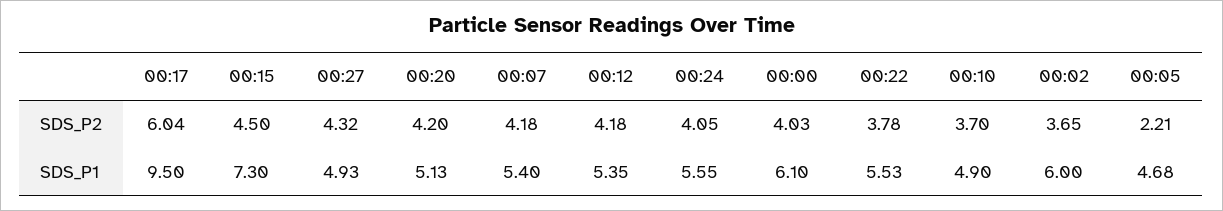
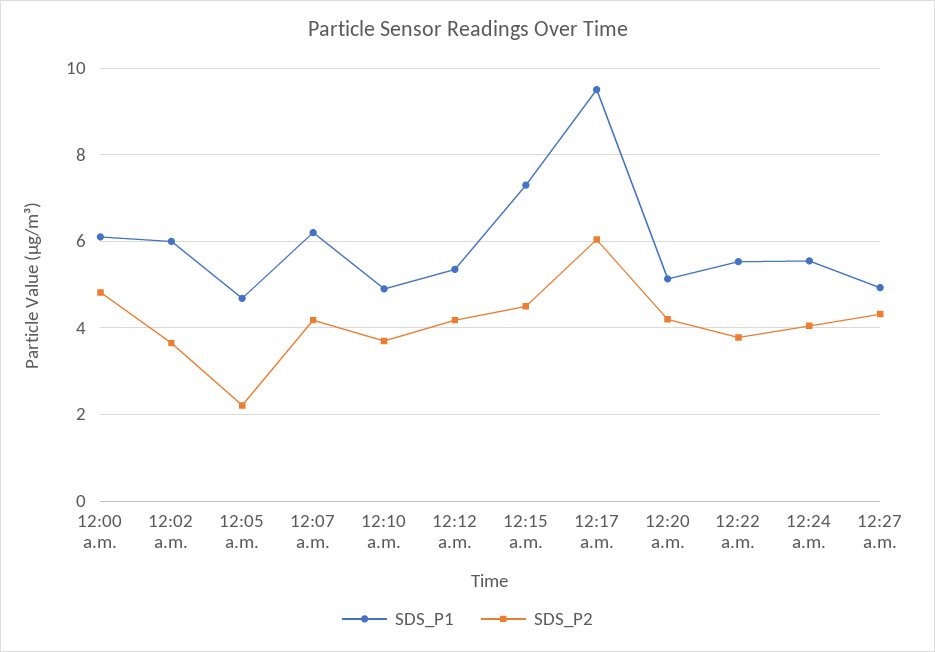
SDS_P2, 00:00: 4.03 -> 4.8
SDS_P1, 00:07: 5.4 -> 6.2

